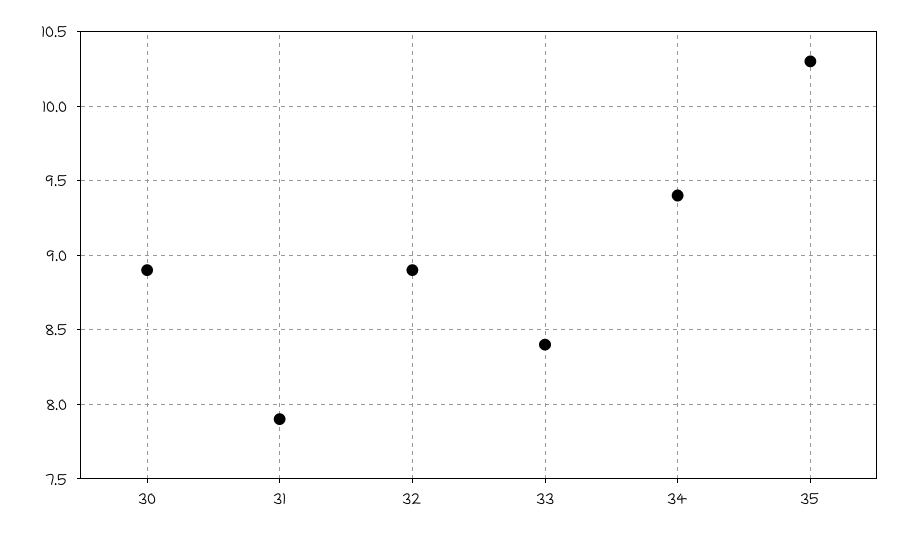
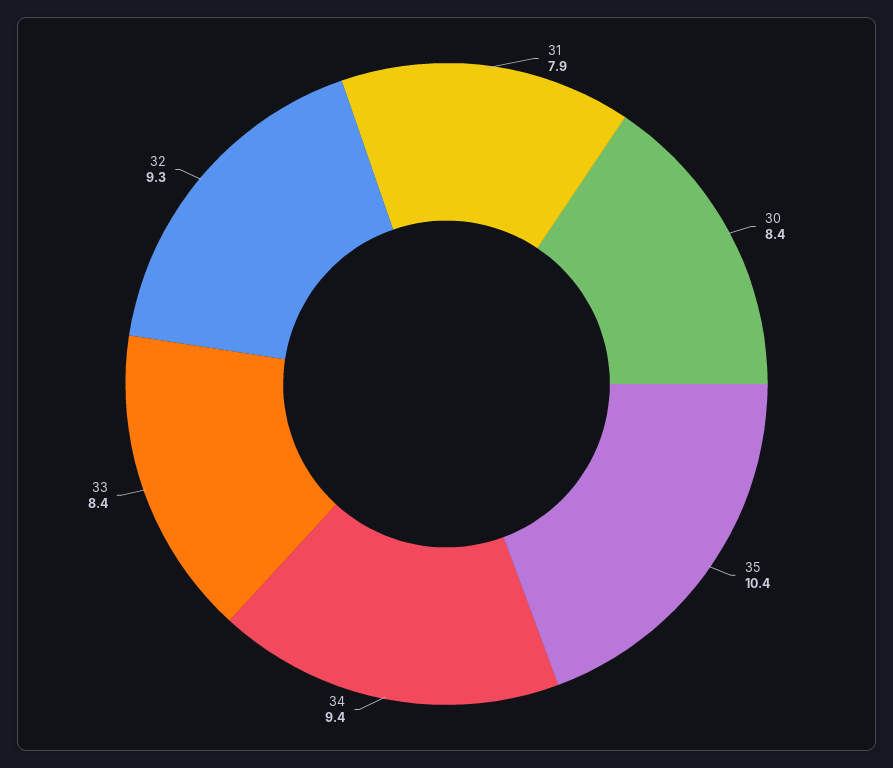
30: 8.9 -> 8.4
32: 8.9 -> 9.3
35: 10.3 -> 10.4

